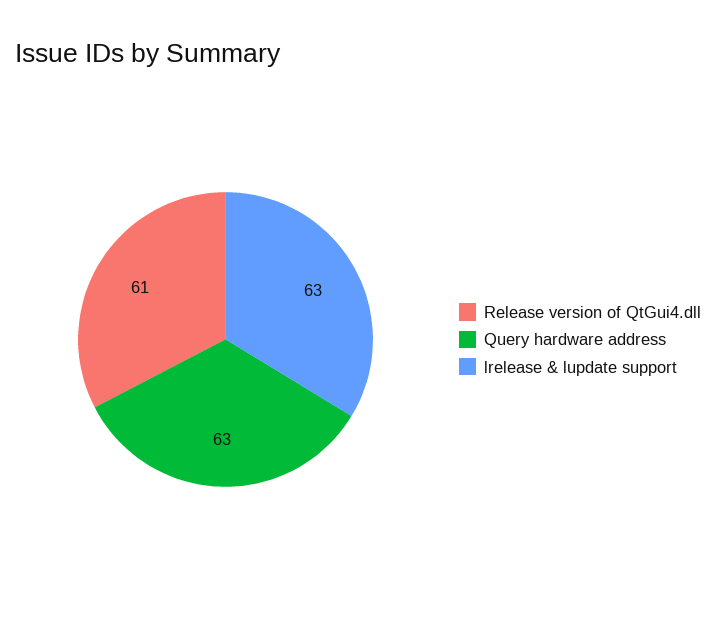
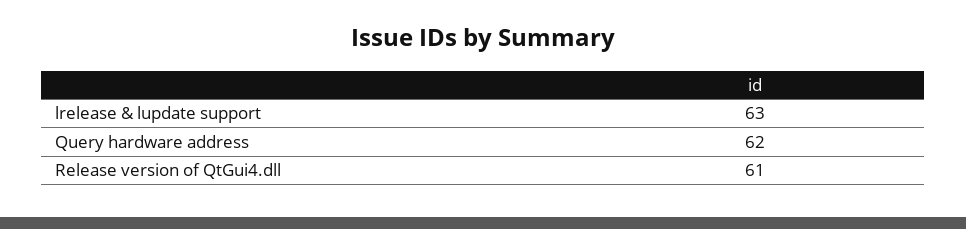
Query hardware address: 63 -> 62

